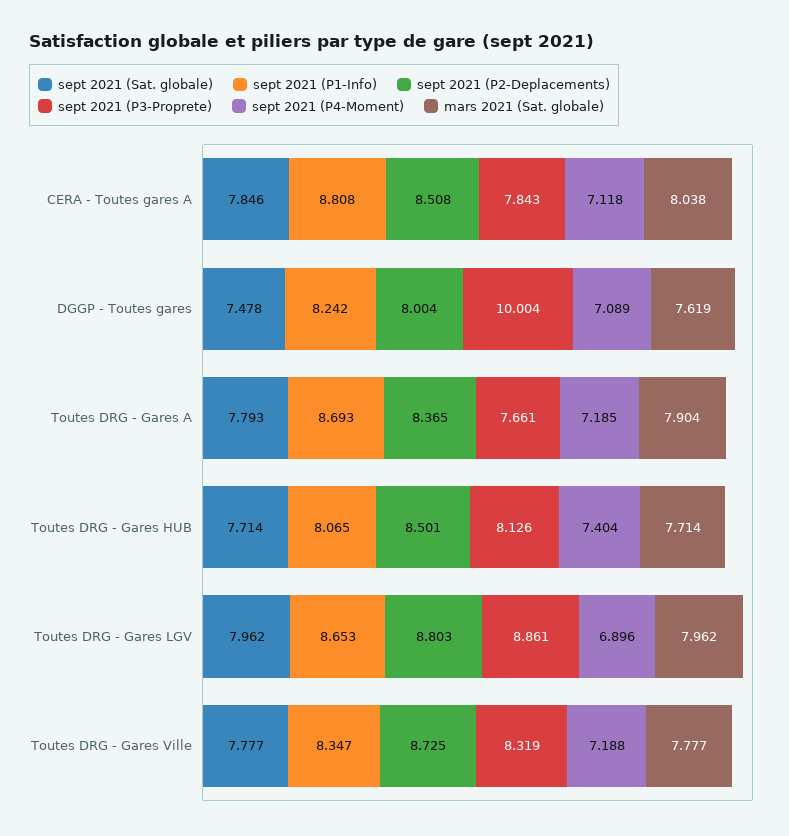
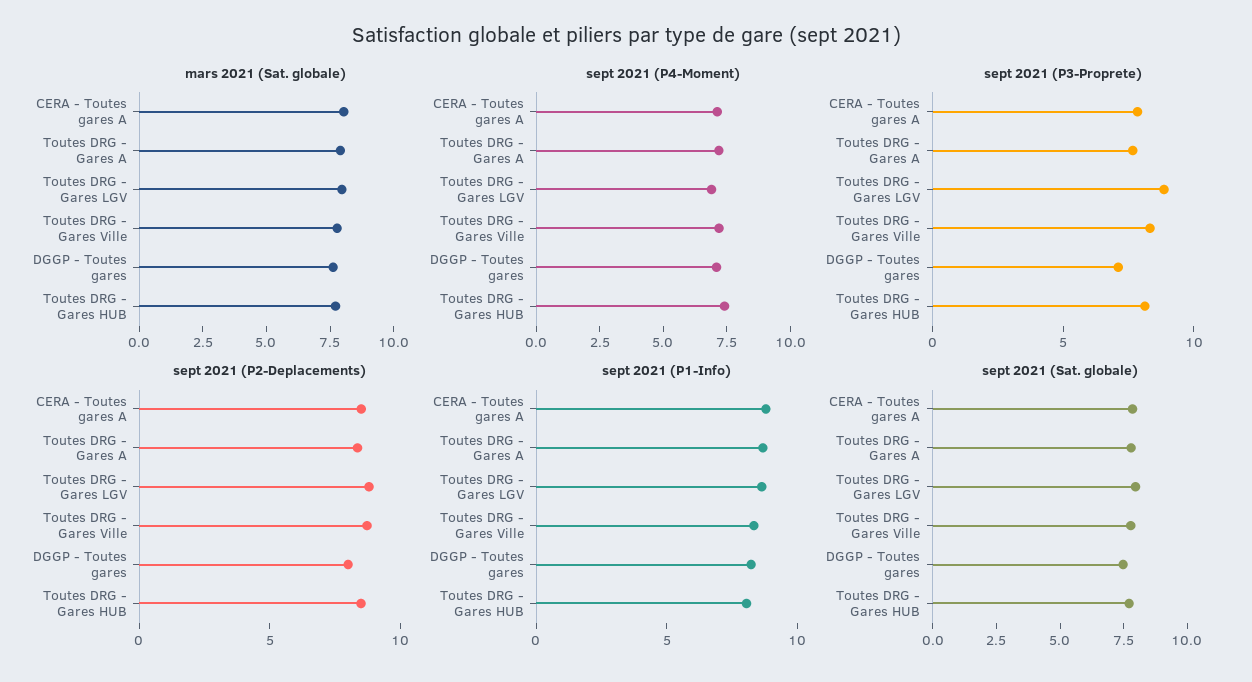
sept 2021 (P3-Proprete), DGGP - Toutes gares: 10.004 -> 7

